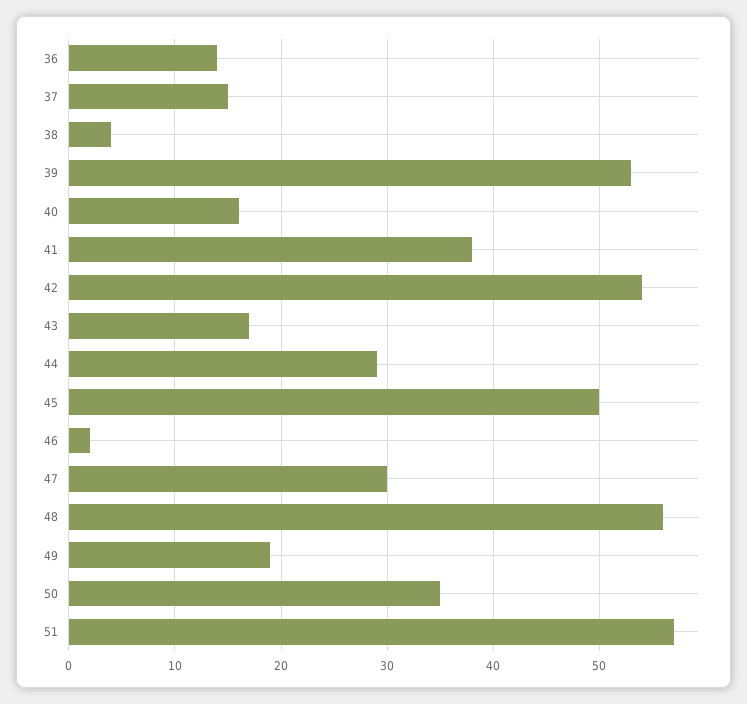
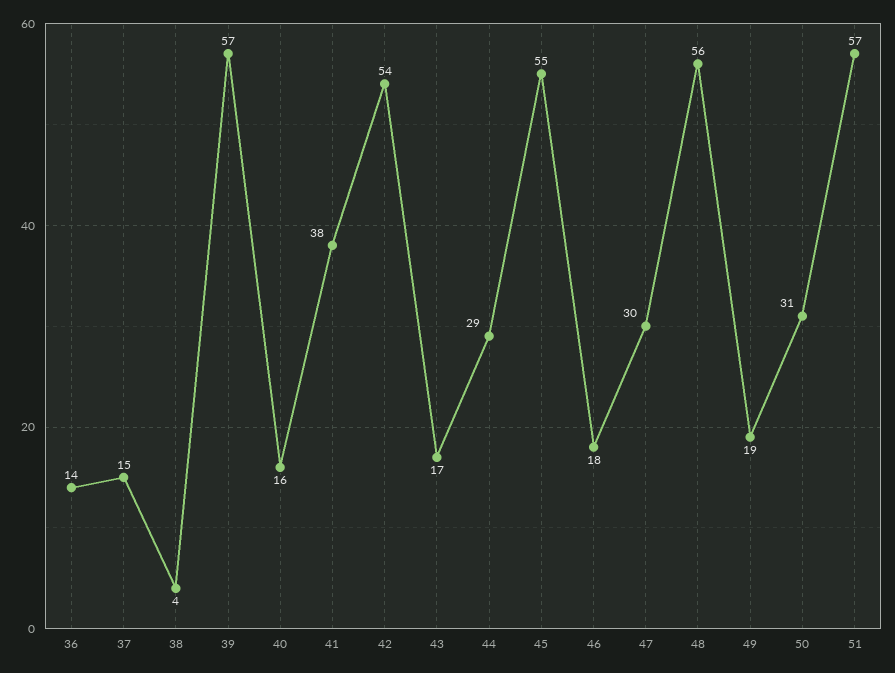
39: 53 -> 57
45: 50 -> 55
46: 2 -> 18
50: 35 -> 31

